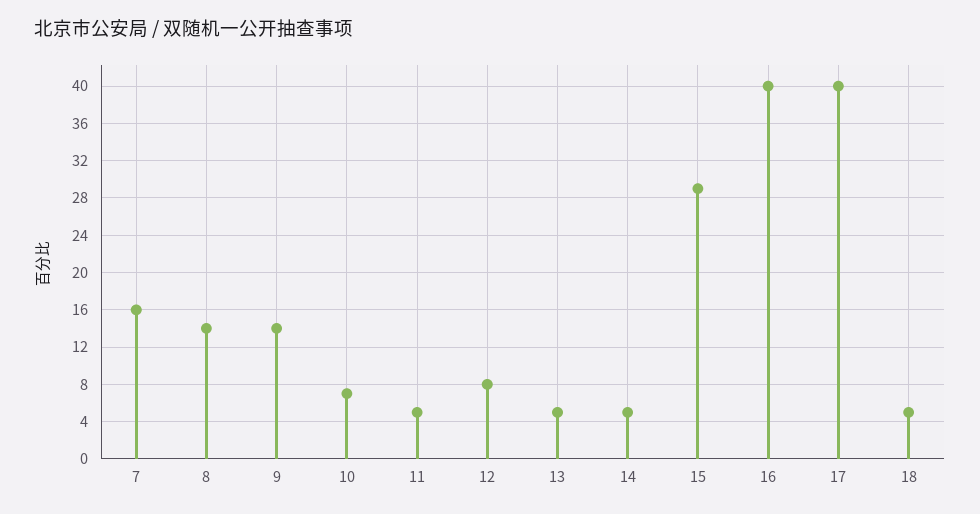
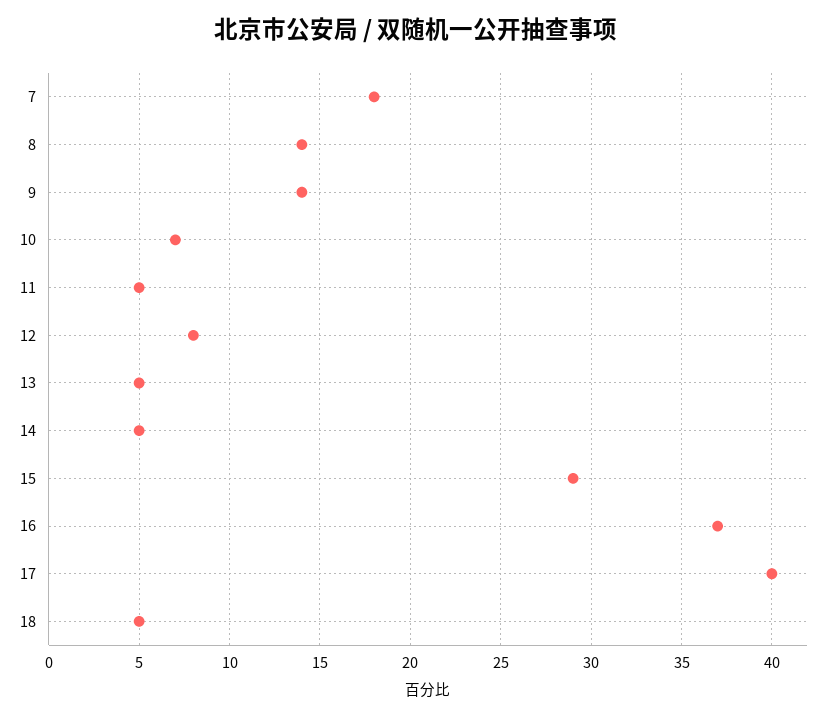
7: 16 -> 18
16: 40 -> 37

